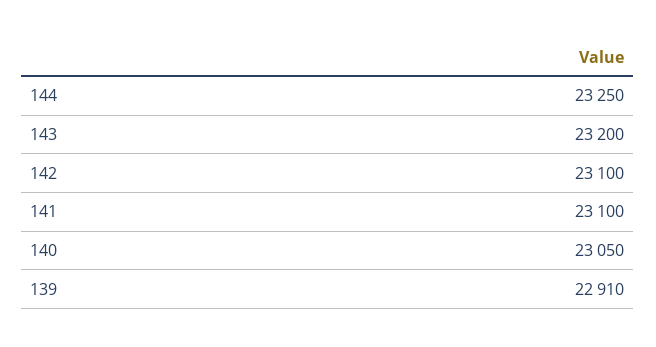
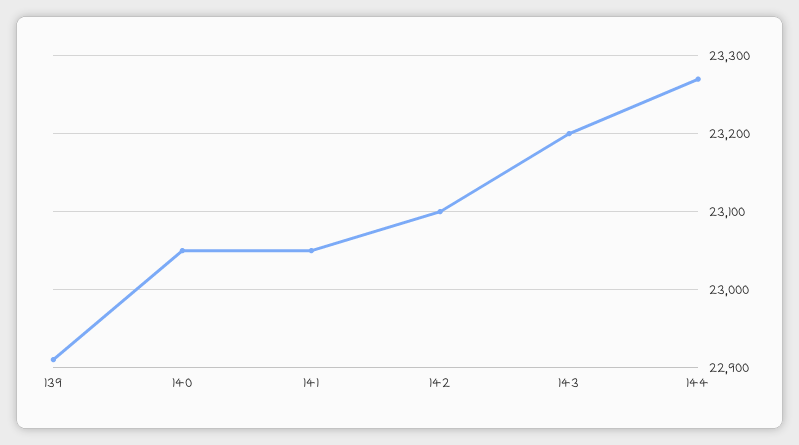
144: 23250 -> 23270
141: 23100 -> 23050

